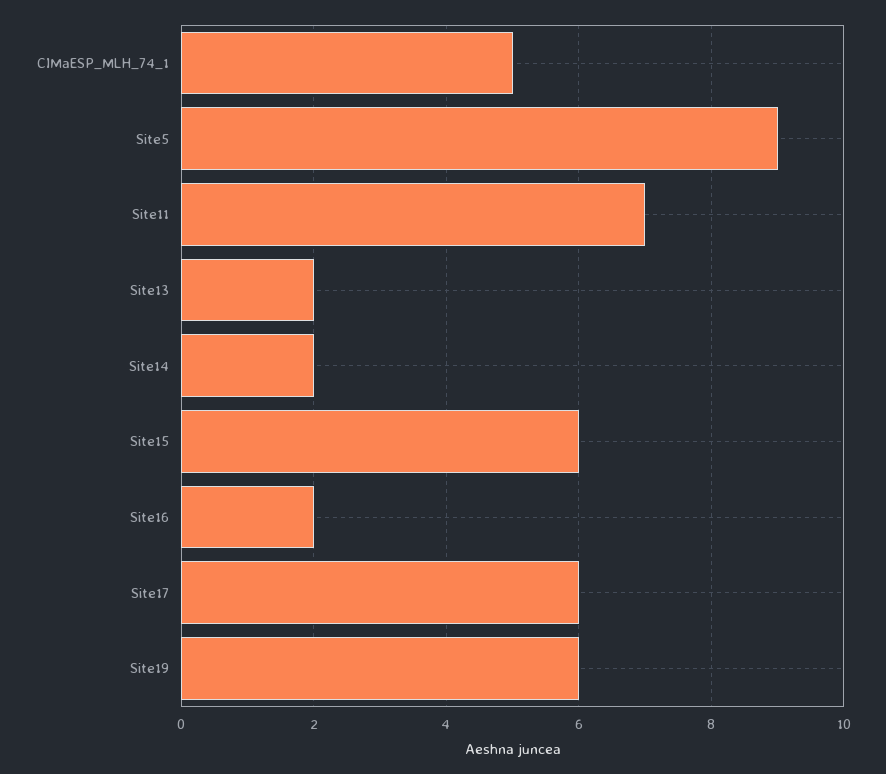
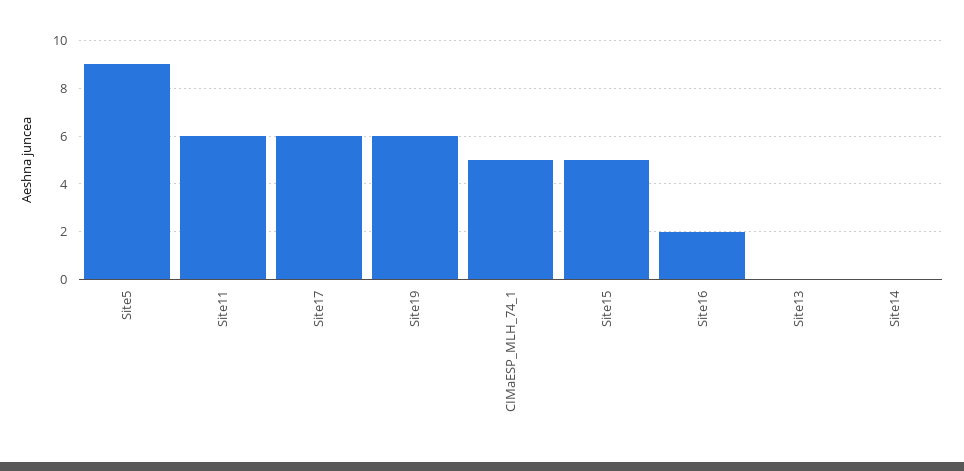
Site11: 7 -> 6
Site13: 2 -> 0
Site14: 2 -> 0
Site15: 6 -> 5

